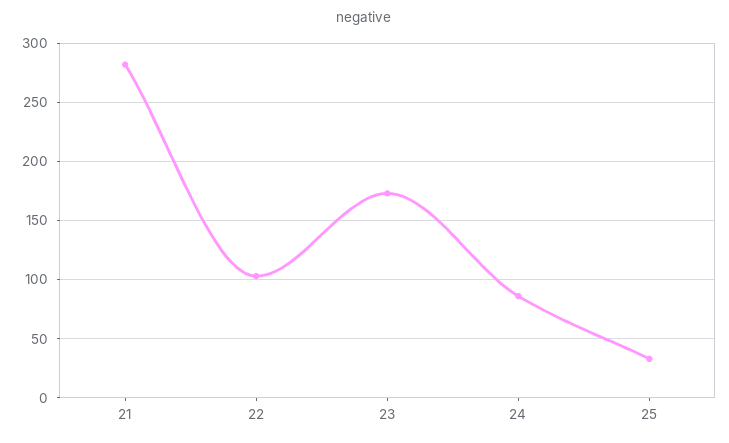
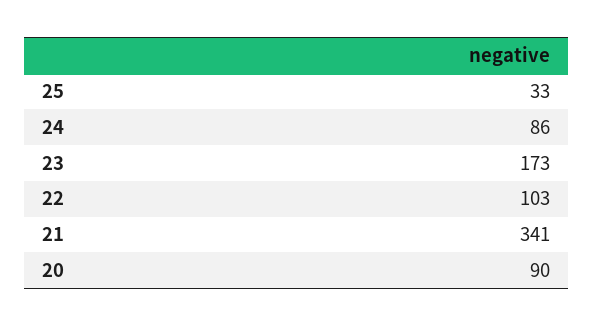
21: 280 -> 341
20: none -> 90

